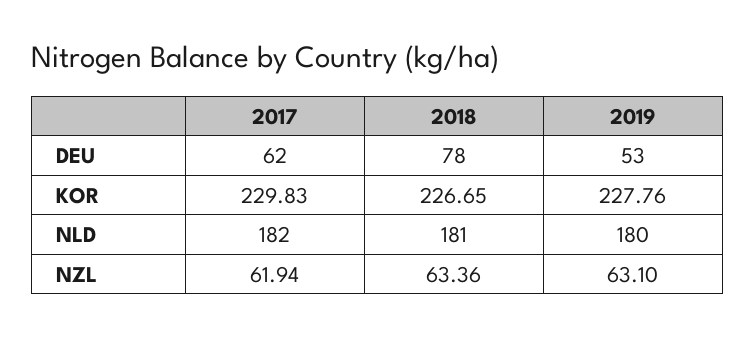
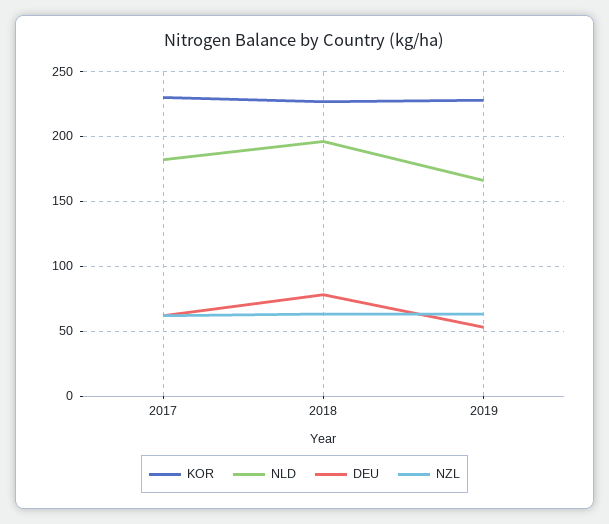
NLD, 2018: 181 -> 195
NLD, 2019: 180 -> 165

